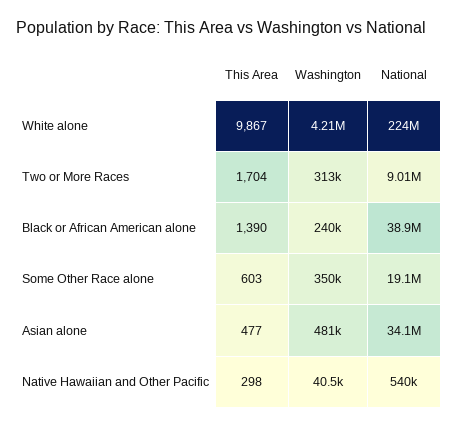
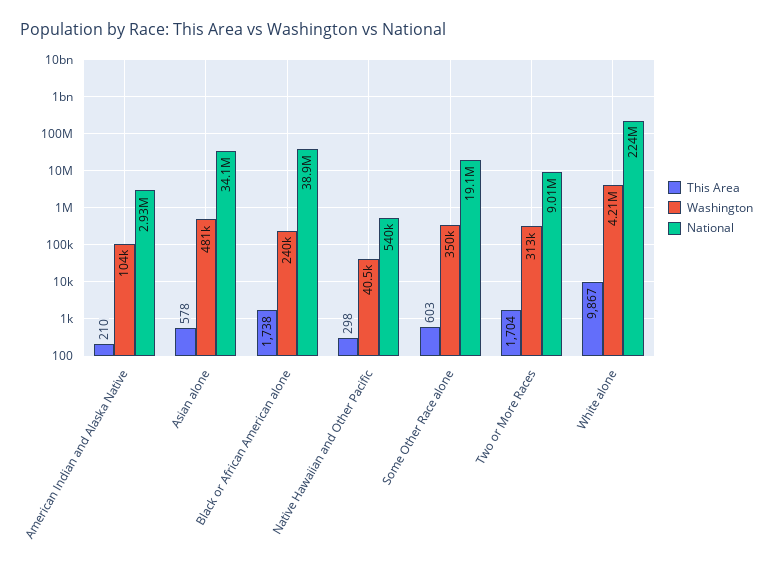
This Area, Black or African American alone: 1390 -> 1738
This Area, Asian alone: 477 -> 578
This Area, American Indian and Alaska Native: none -> 210
Washington, American Indian and Alaska Native: none -> 104000
National, American Indian and Alaska Native: none -> 2930000

